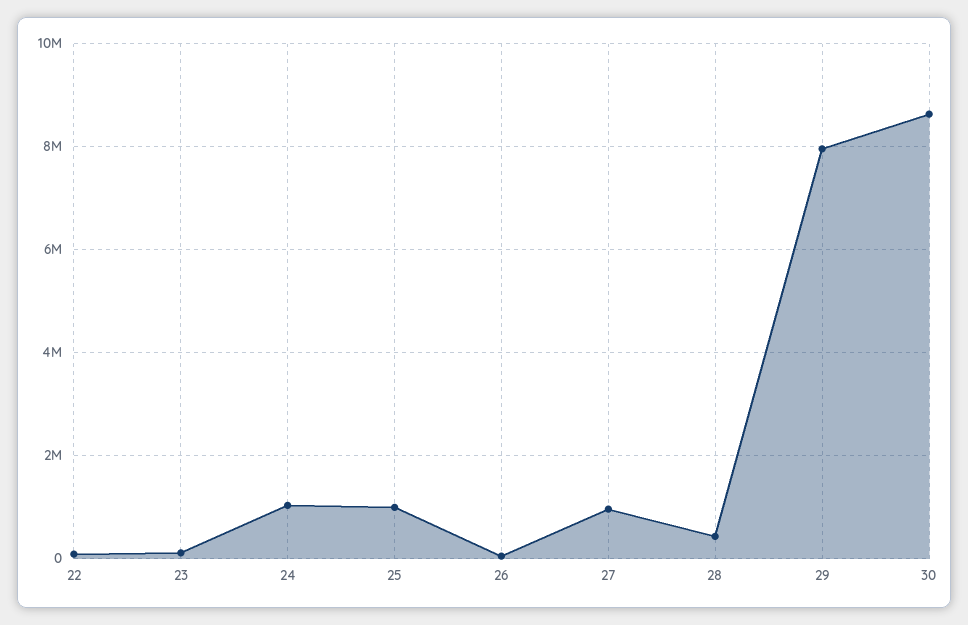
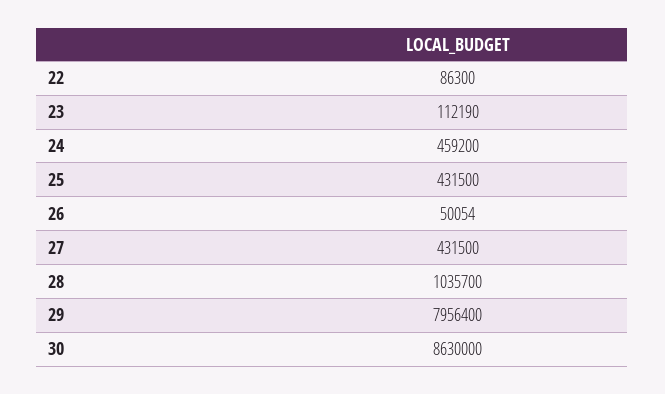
24: 1000000 -> 459200
25: 1000000 -> 431500
27: 1000000 -> 431500
28: 400000 -> 1035700

